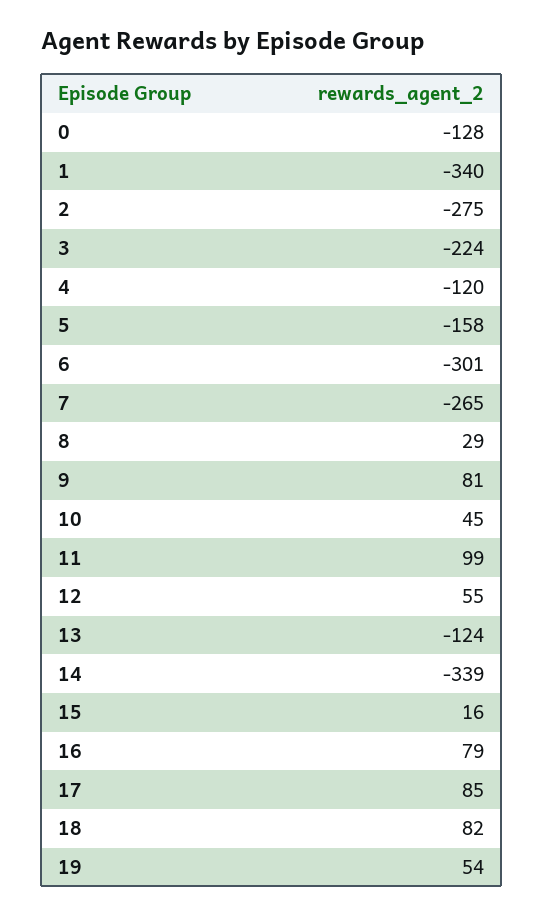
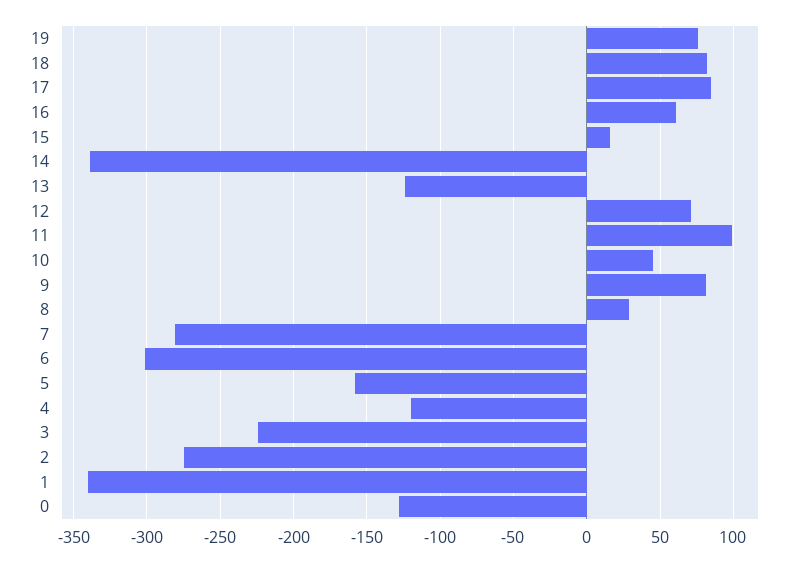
7: -265 -> -280
12: 55 -> 70
16: 79 -> 60
19: 54 -> 75

